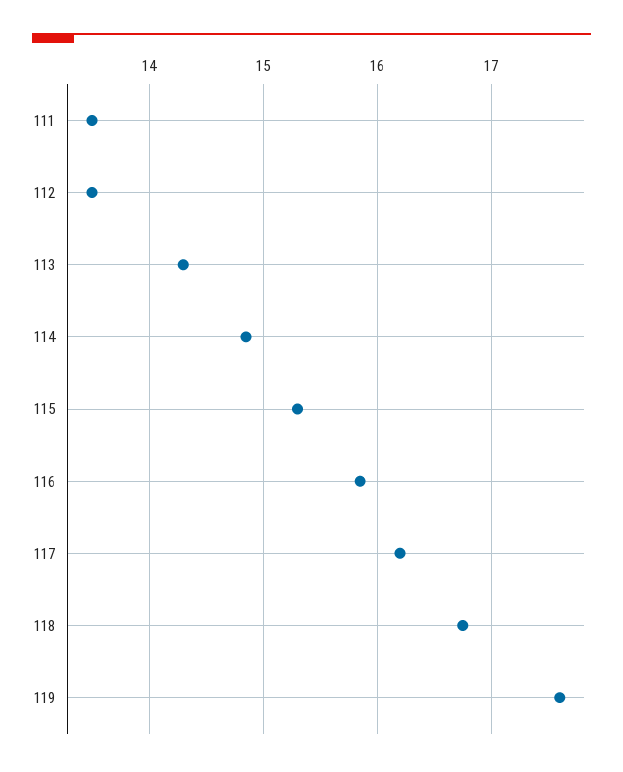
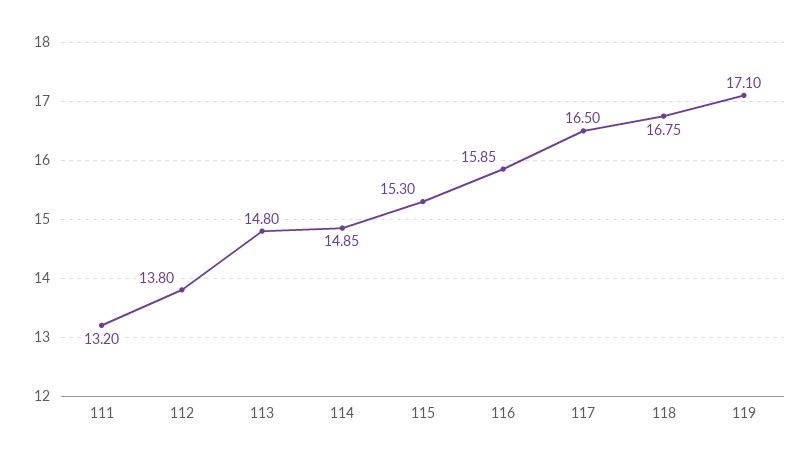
111: 13.5 -> 13.2
112: 13.5 -> 13.8
113: 14.3 -> 14.8
117: 16.2 -> 16.5
119: 17.6 -> 17.1

